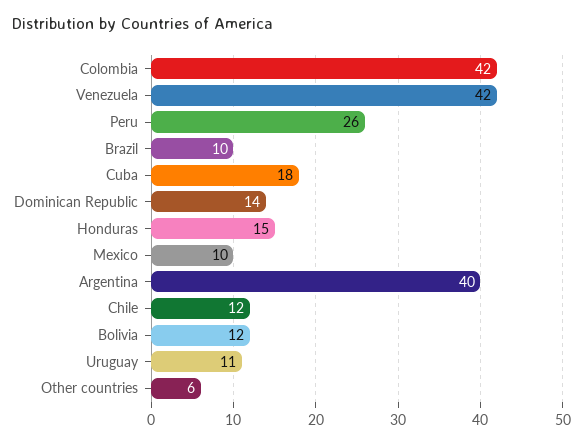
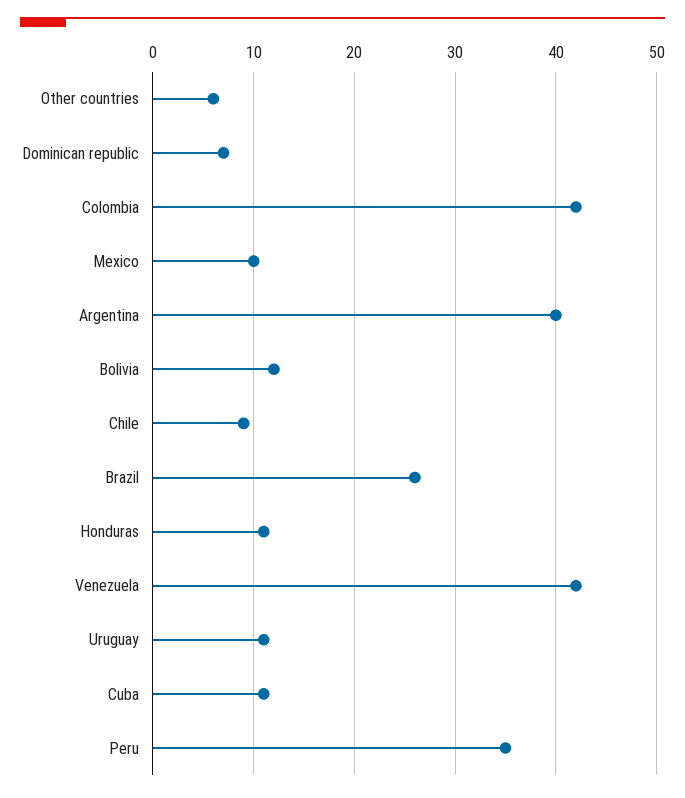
Peru: 26 -> 35
Brazil: 10 -> 26
Cuba: 18 -> 11
Dominican Republic: 14 -> 7
Honduras: 15 -> 11
Chile: 12 -> 9

